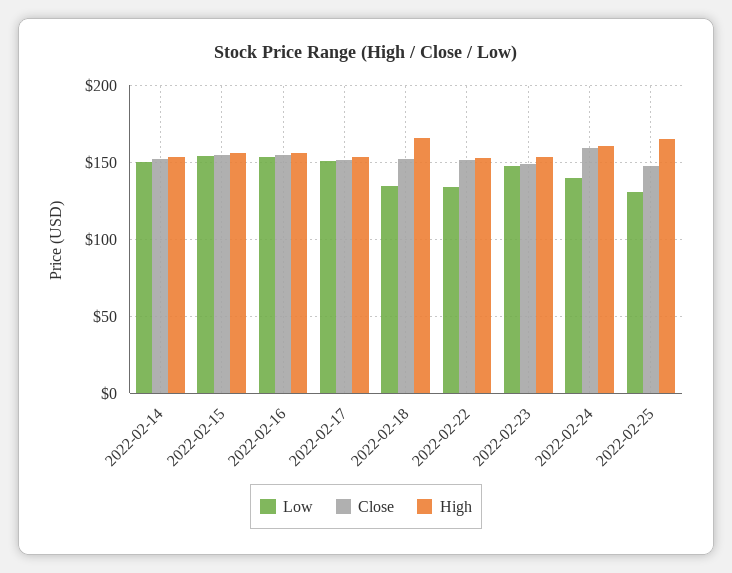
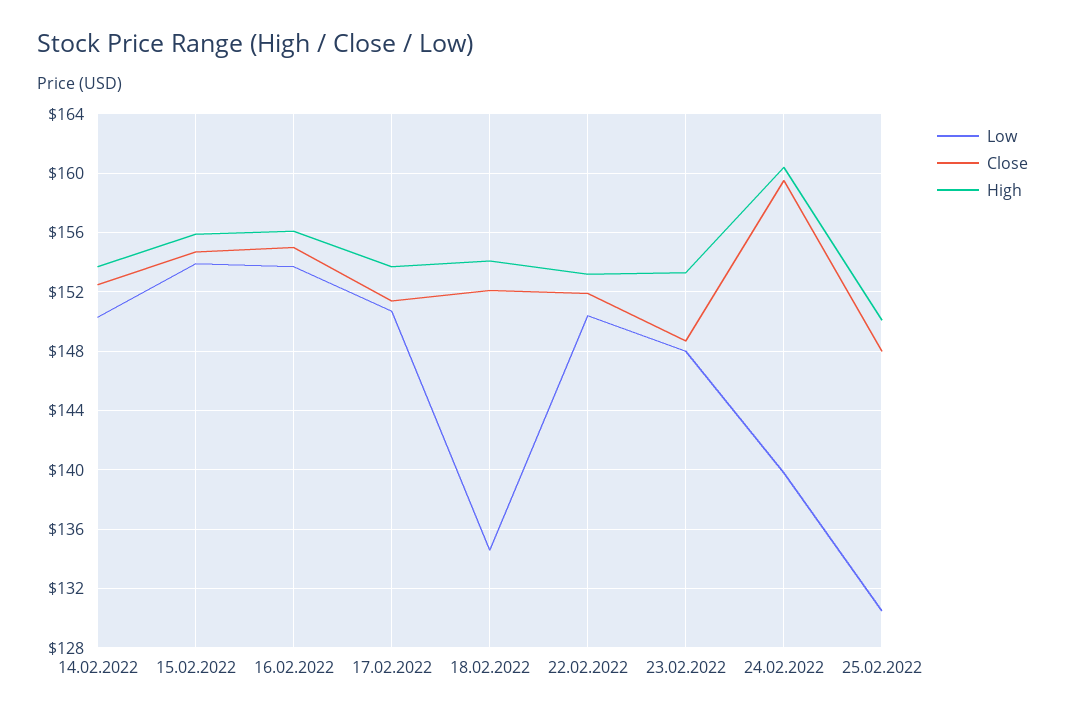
High, 2022-02-18: 165 -> 154
Low, 2022-02-22: 135 -> 150.5
High, 2022-02-25: 165 -> 150

